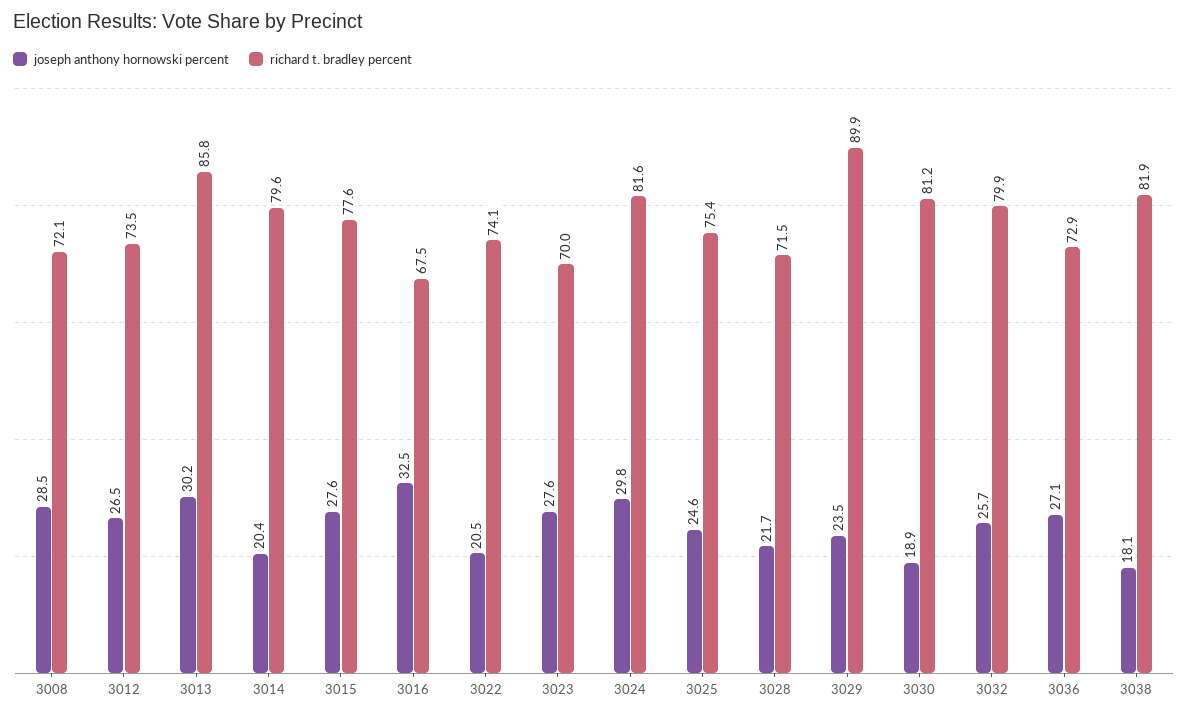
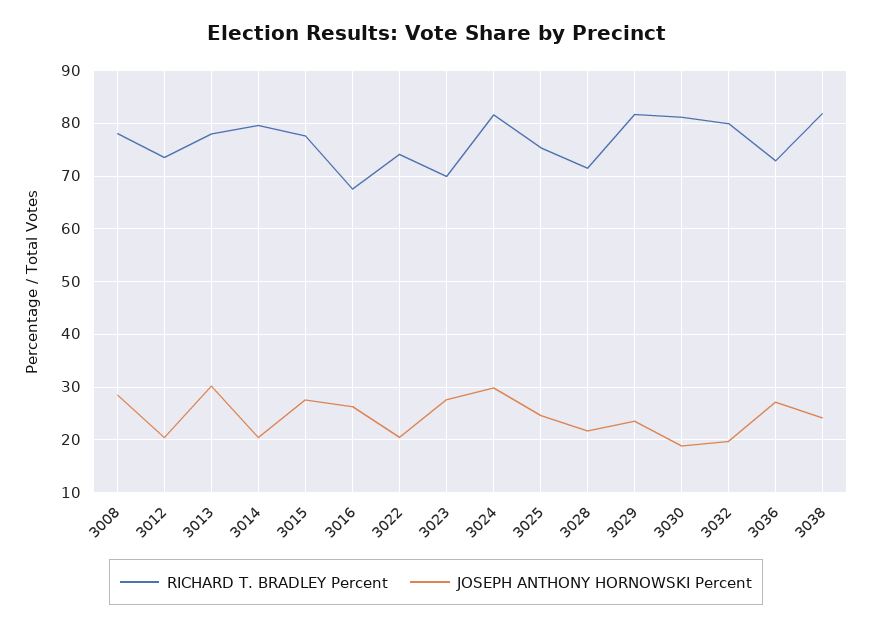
richard t. bradley percent, 3008: 72.1 -> 78
joseph anthony hornowski percent, 3012: 26.5 -> 20
richard t. bradley percent, 3013: 85.8 -> 78
joseph anthony hornowski percent, 3016: 32.5 -> 26
richard t. bradley percent, 3029: 89.9 -> 82
joseph anthony hornowski percent, 3032: 25.7 -> 20
joseph anthony hornowski percent, 3038: 18.1 -> 24

